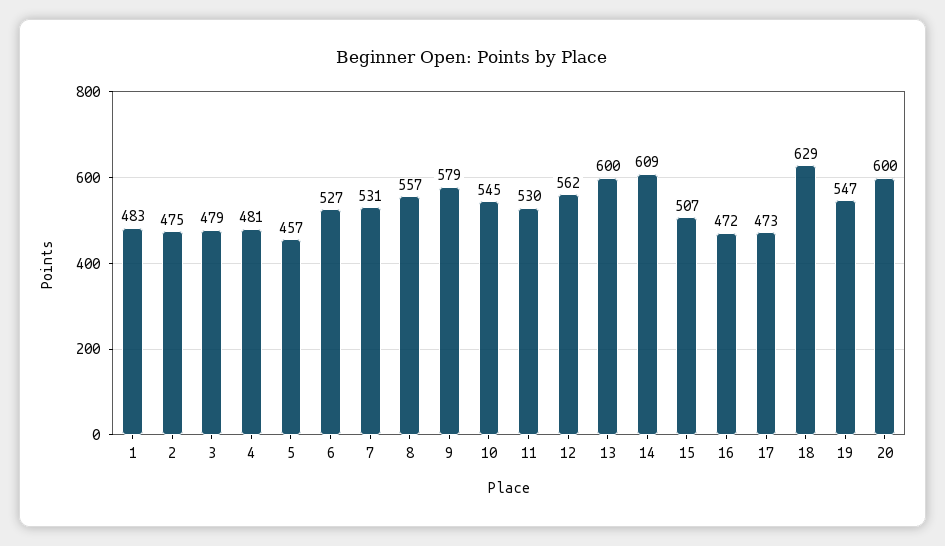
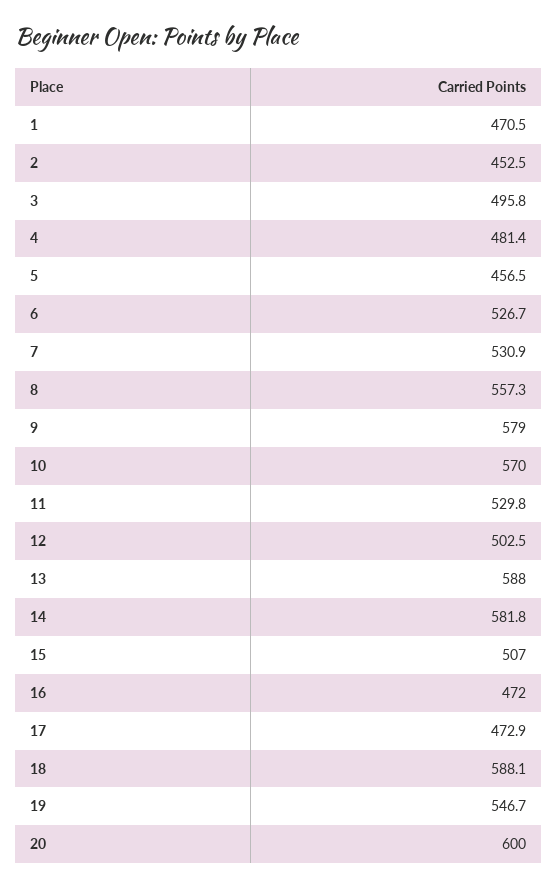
1: 483 -> 470.5
2: 475 -> 452.5
3: 479 -> 495.8
10: 545 -> 570
12: 562 -> 502.5
13: 600 -> 588
14: 609 -> 581.8
18: 629 -> 588.1

